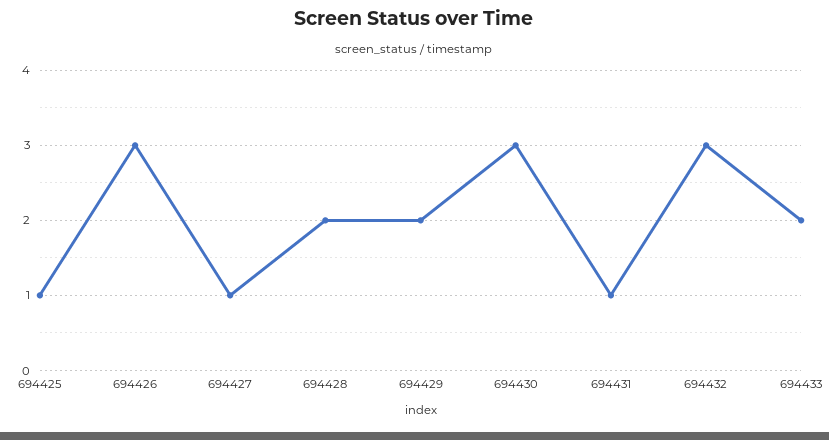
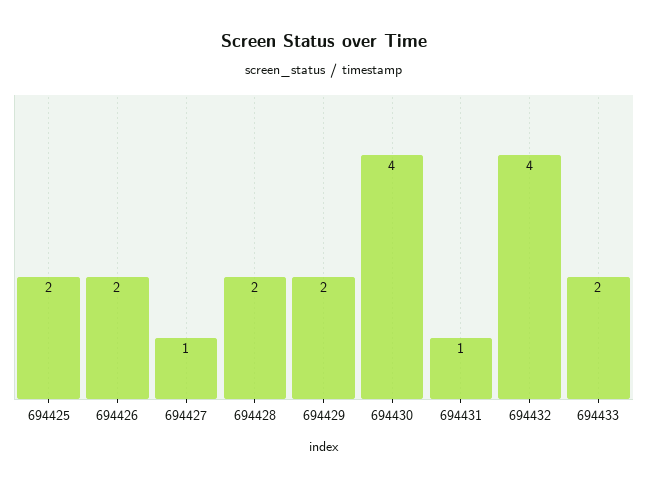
694425: 1 -> 2
694426: 3 -> 2
694430: 3 -> 4
694432: 3 -> 4

